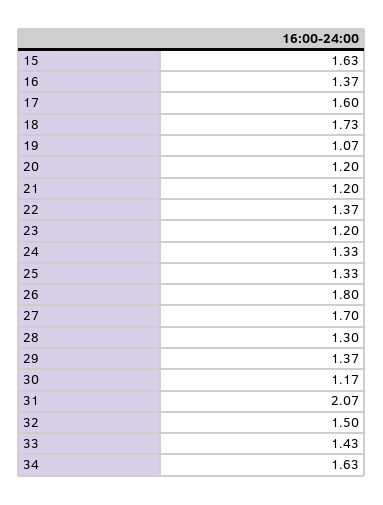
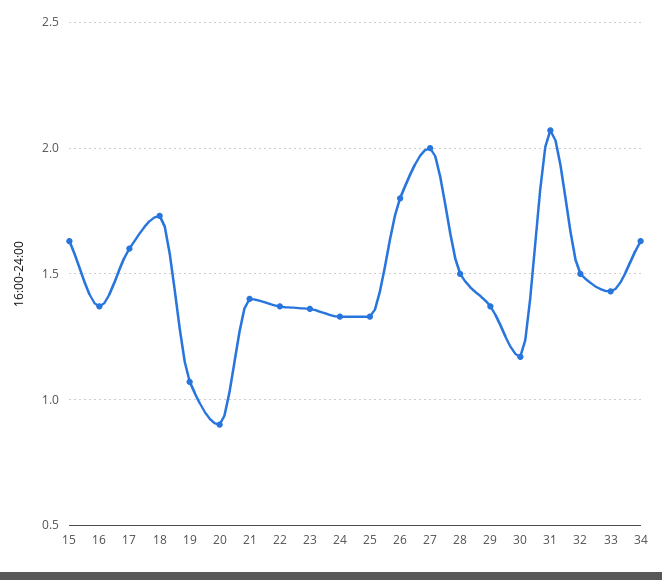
20: 1.2 -> 0.9
21: 1.2 -> 1.4
23: 1.2 -> 1.35
27: 1.7 -> 2
28: 1.3 -> 1.5

